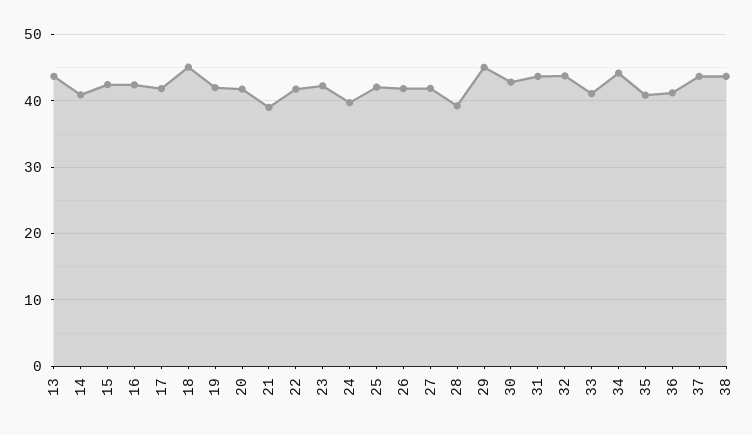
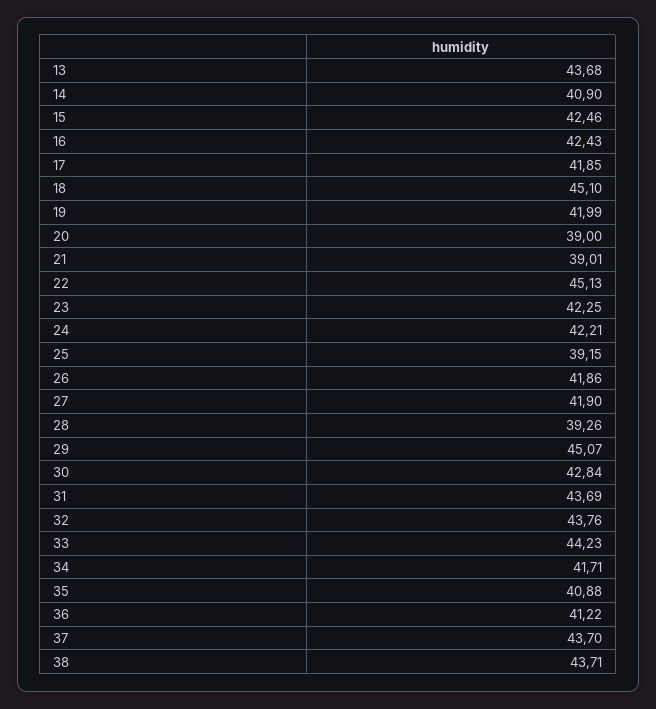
20: 42 -> 39
22: 42 -> 45.13
24: 40 -> 42.21
25: 42 -> 39.15
33: 41 -> 44.23
34: 44 -> 41.71

